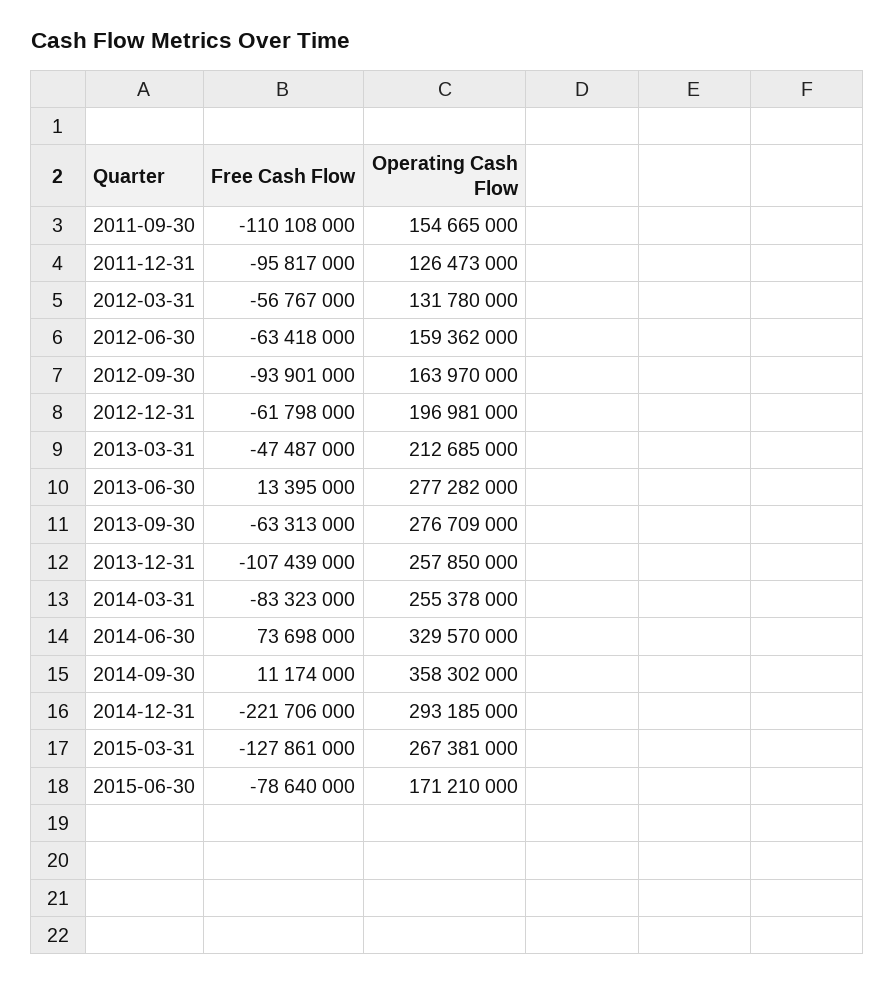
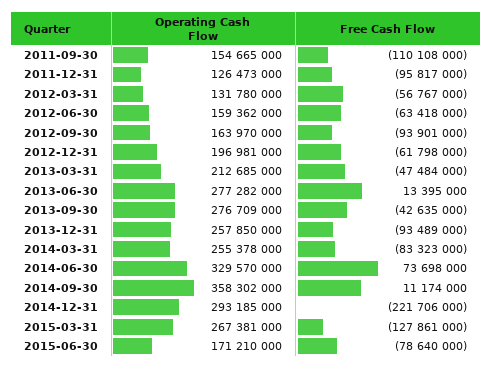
Free Cash Flow, 2013-03-31: -47487000 -> -47484000
Free Cash Flow, 2013-09-30: -63313000 -> -42635000
Free Cash Flow, 2013-12-31: -107439000 -> -93489000

